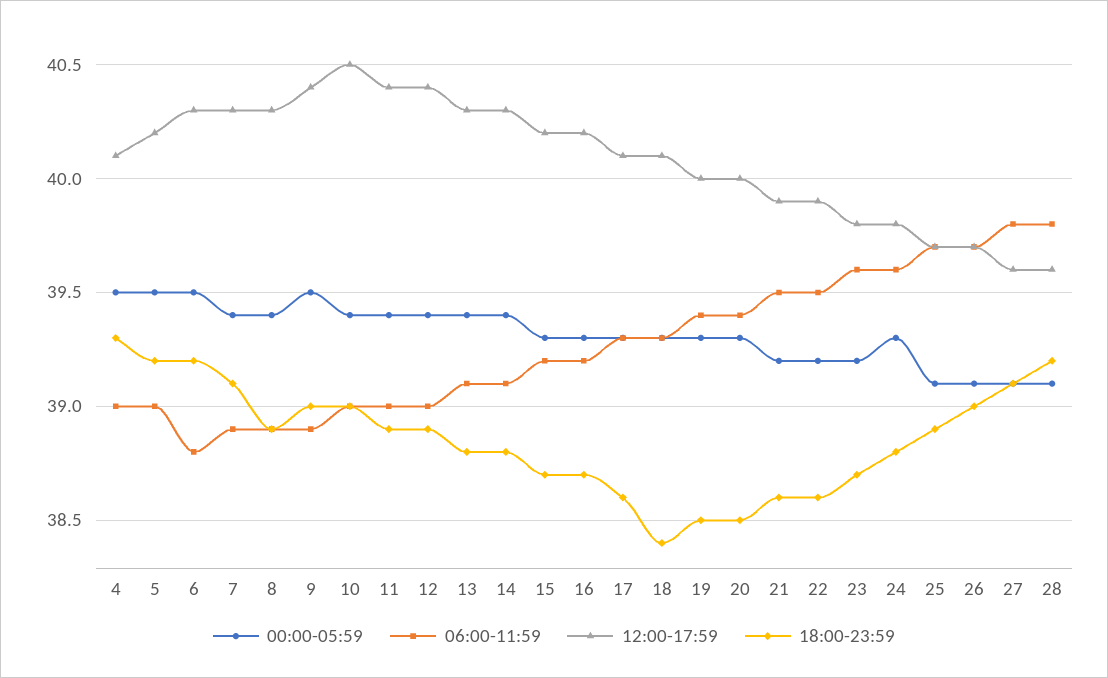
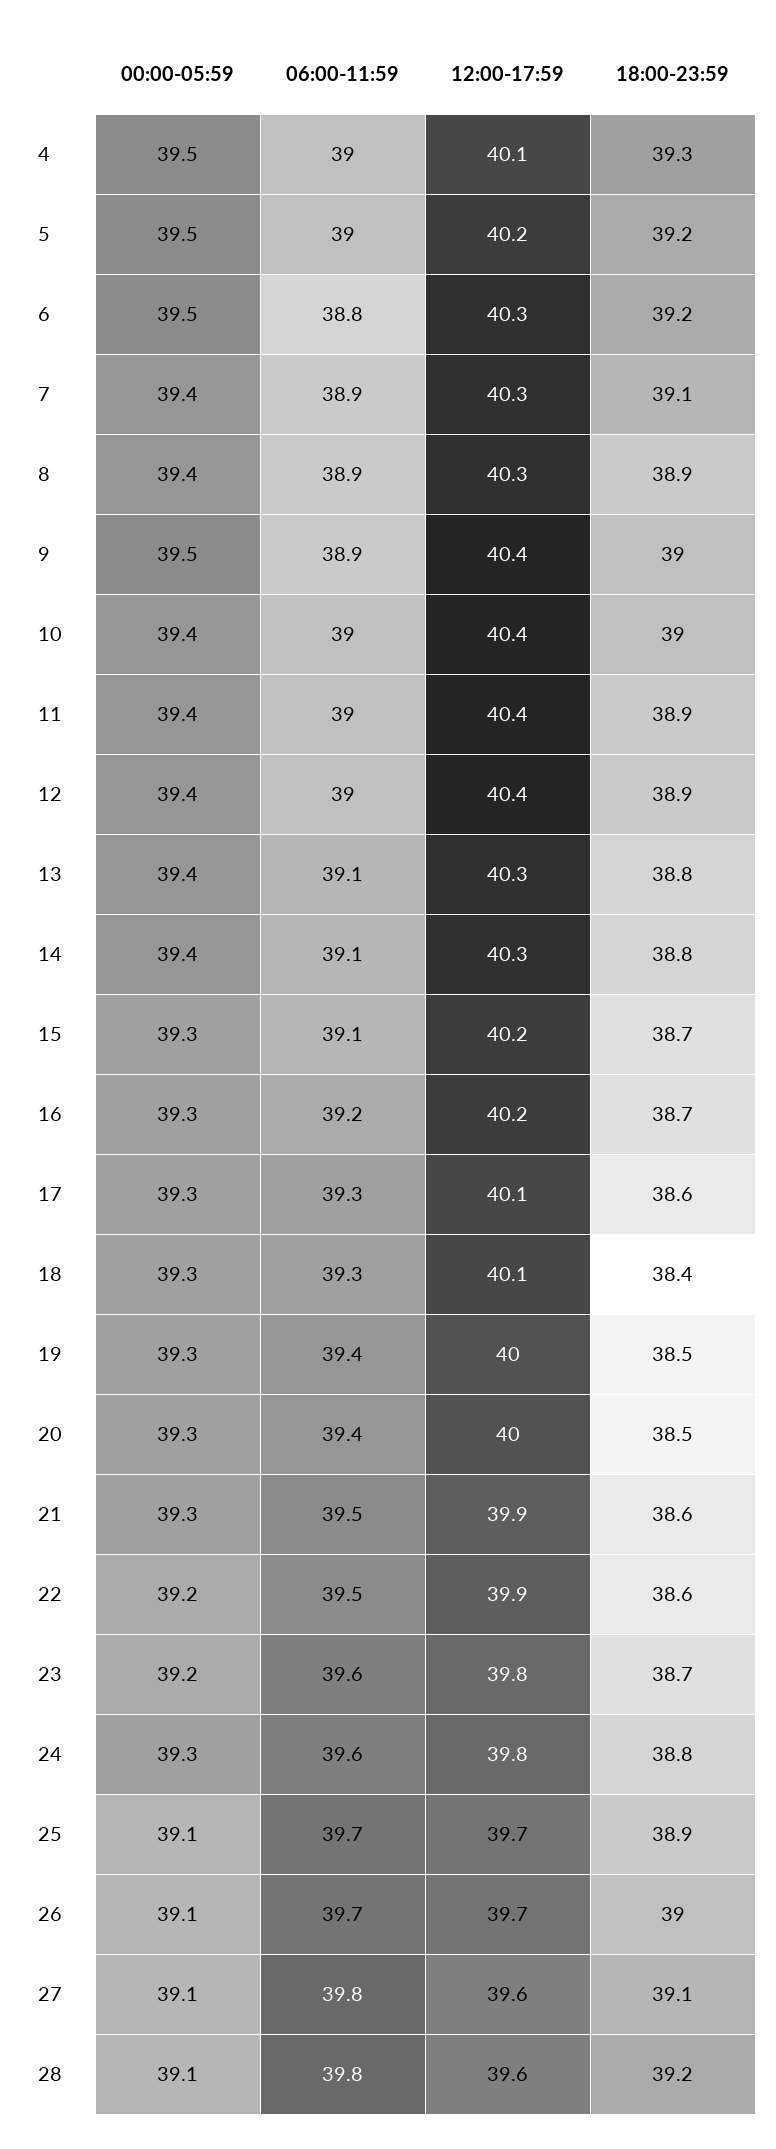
12:00-17:59, 10: 40.5 -> 40.4
06:00-11:59, 15: 39.2 -> 39.1
00:00-05:59, 21: 39.2 -> 39.3

